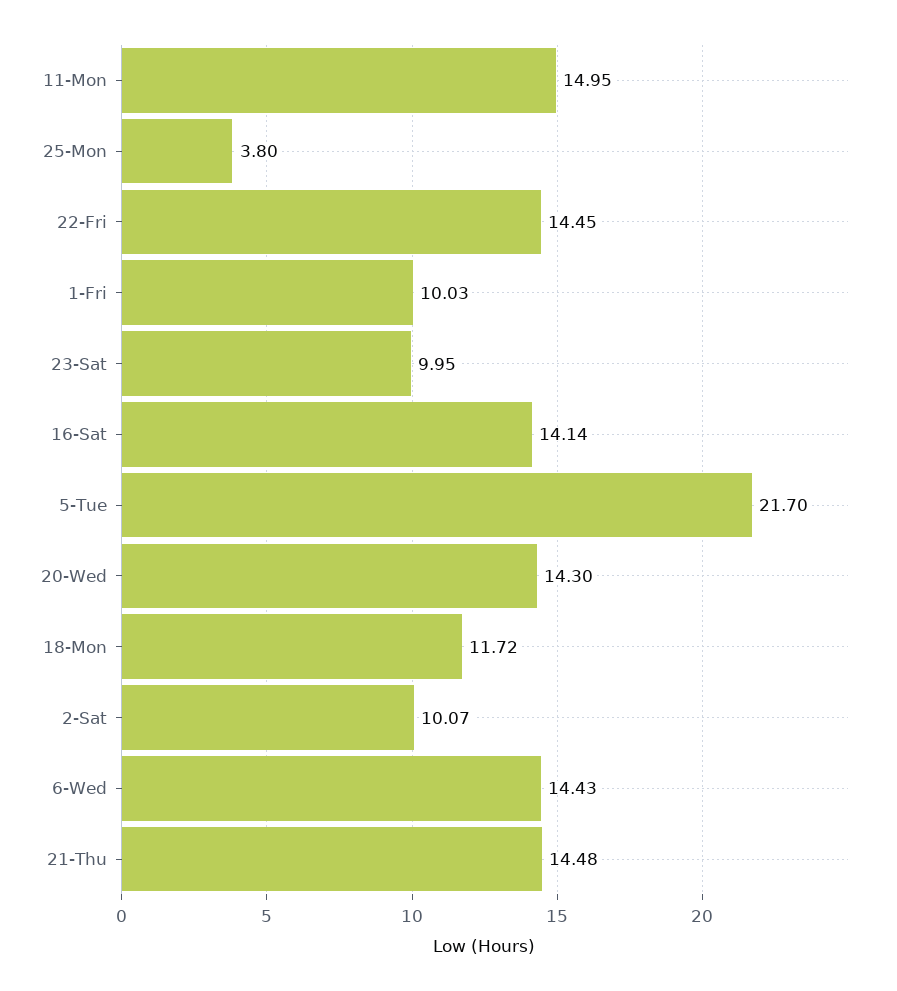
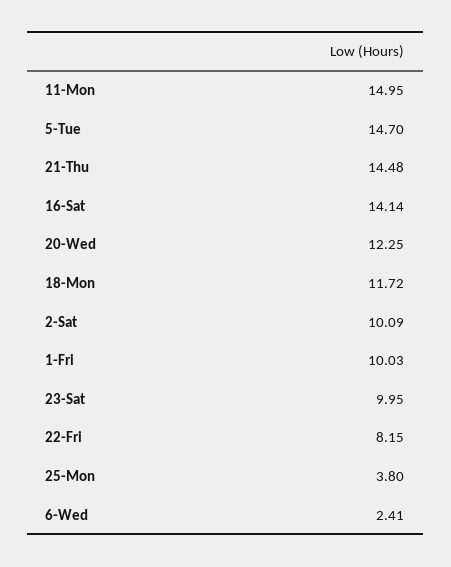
22-Fri: 14.45 -> 8.15
5-Tue: 21.7 -> 14.7
20-Wed: 14.3 -> 12.25
2-Sat: 10.07 -> 10.09
6-Wed: 14.43 -> 2.41

